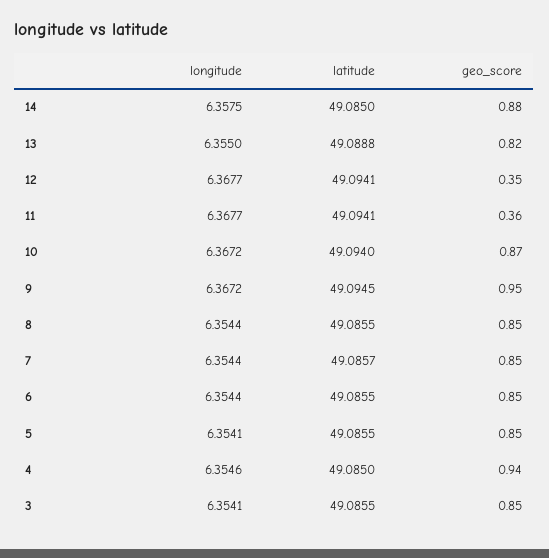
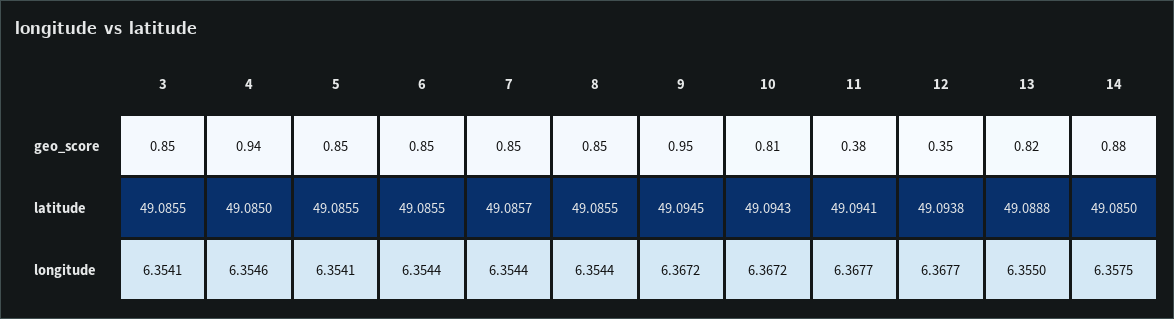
latitude, 12: 49.0941 -> 49.0938
geo_score, 11: 0.36 -> 0.38
latitude, 10: 49.094 -> 49.0943
geo_score, 10: 0.87 -> 0.81

